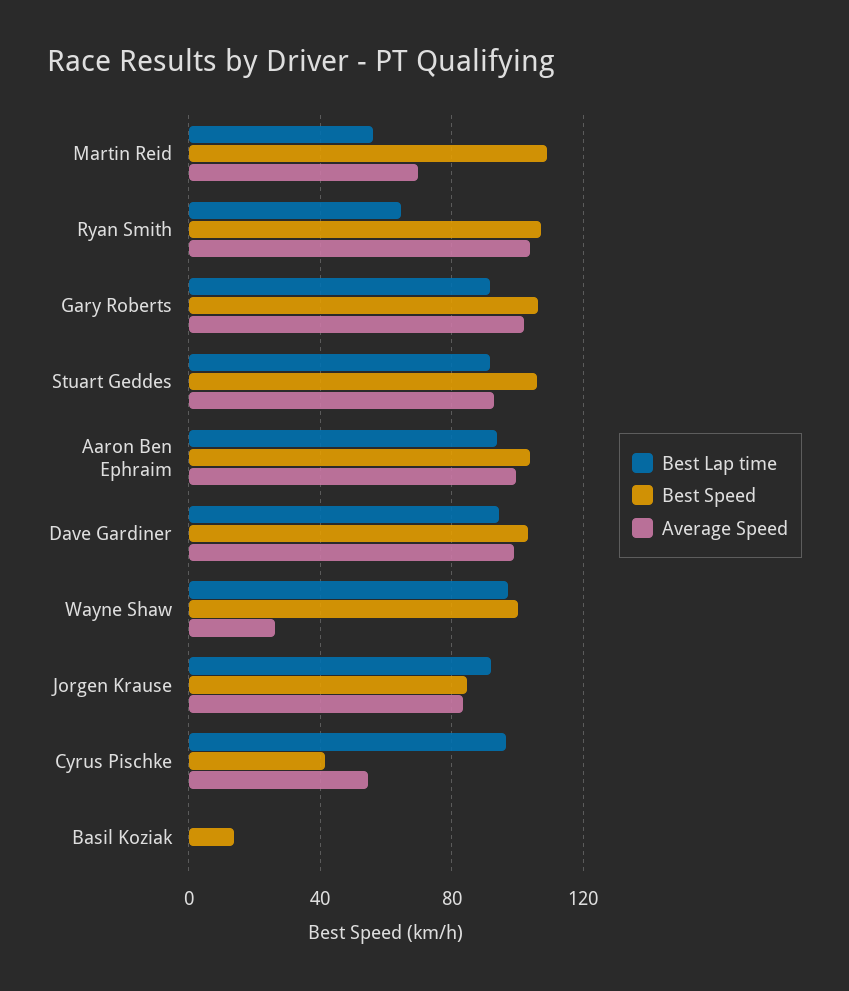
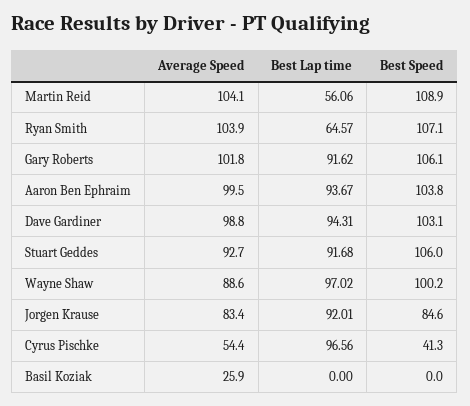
Average Speed, Martin Reid: 70 -> 104.1
Average Speed, Wayne Shaw: 25 -> 88.6
Best Speed, Basil Koziak: 15 -> 0
Average Speed, Basil Koziak: 0 -> 25.9

